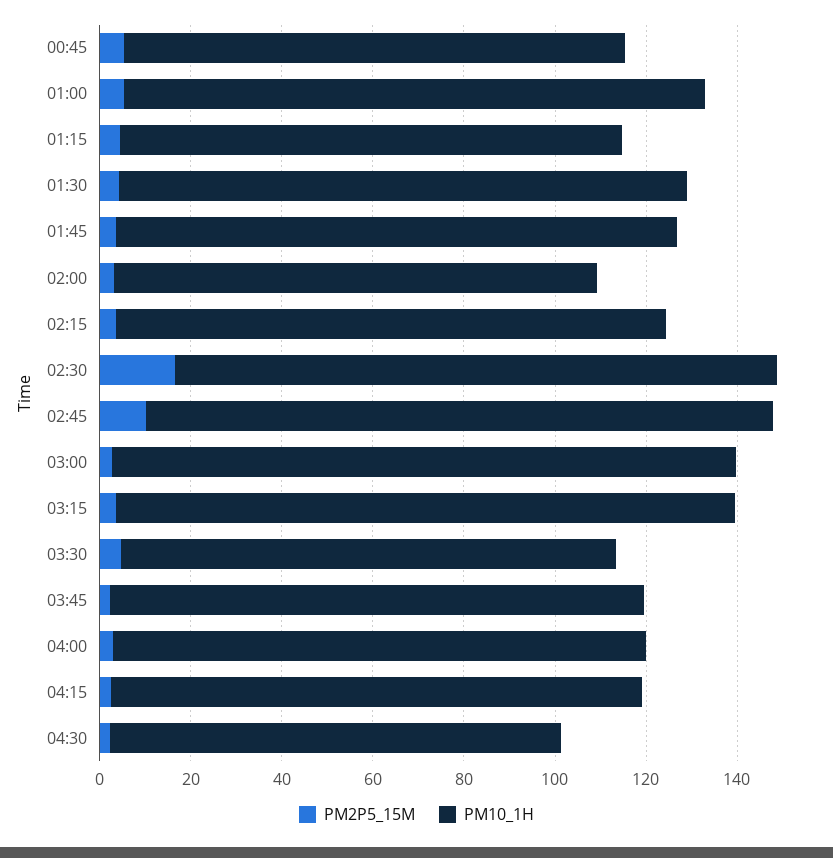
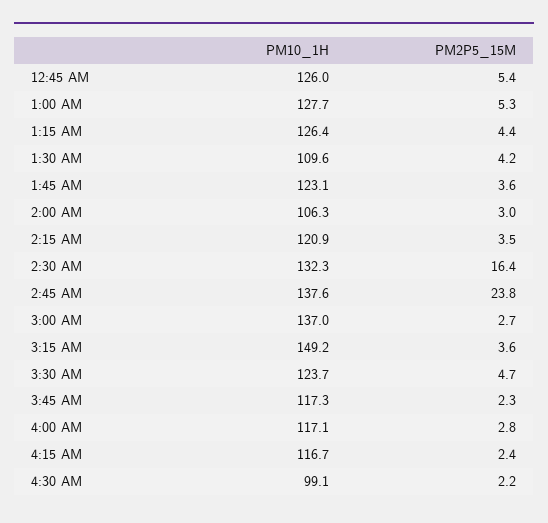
PM10_1H, 00:45: 110 -> 126
PM10_1H, 01:15: 110 -> 126.4
PM10_1H, 01:30: 125 -> 109.6
PM2P5_15M, 02:45: 10 -> 23.8
PM10_1H, 03:15: 135 -> 149.2
PM10_1H, 03:30: 110 -> 123.7

